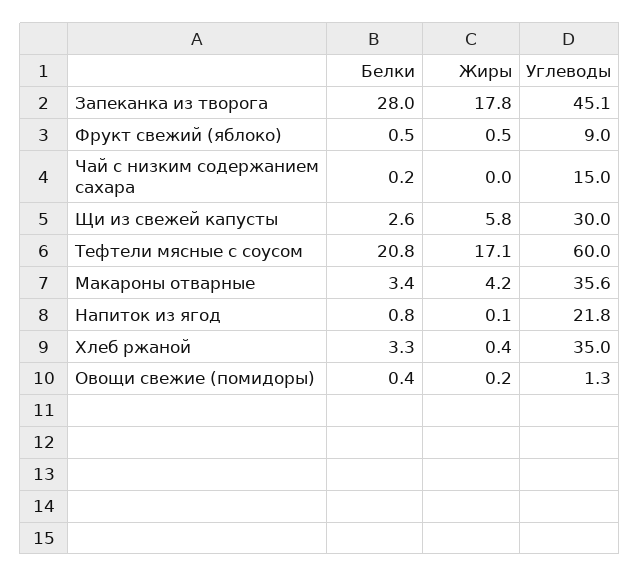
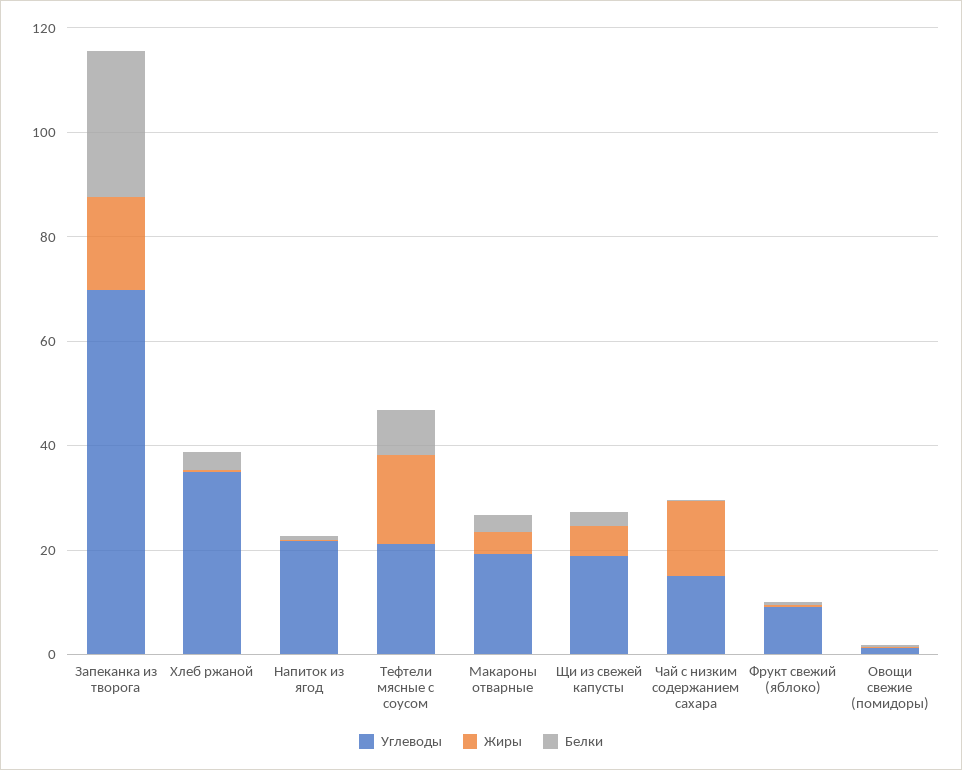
Углеводы, Запеканка из творога: 45.1 -> 70
Жиры, Чай с низким содержанием сахара: 0 -> 15
Углеводы, Щи из свежей капусты: 30 -> 20
Белки, Тефтели мясные с соусом: 20.8 -> 10
Углеводы, Тефтели мясные с соусом: 60 -> 20
Углеводы, Макароны отварные: 35.6 -> 20

